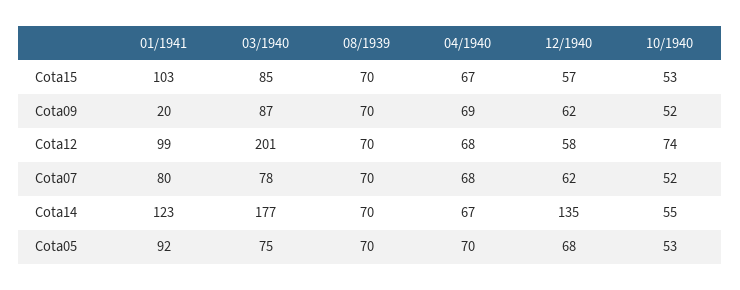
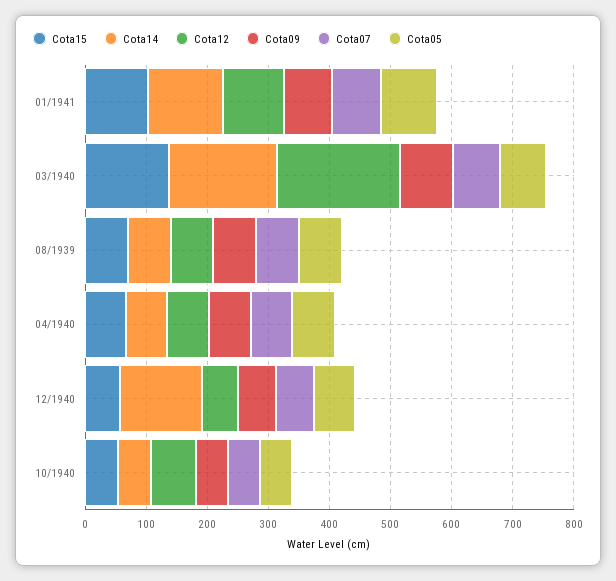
Cota15, 03/1940: 85 -> 140
Cota09, 01/1941: 20 -> 80

